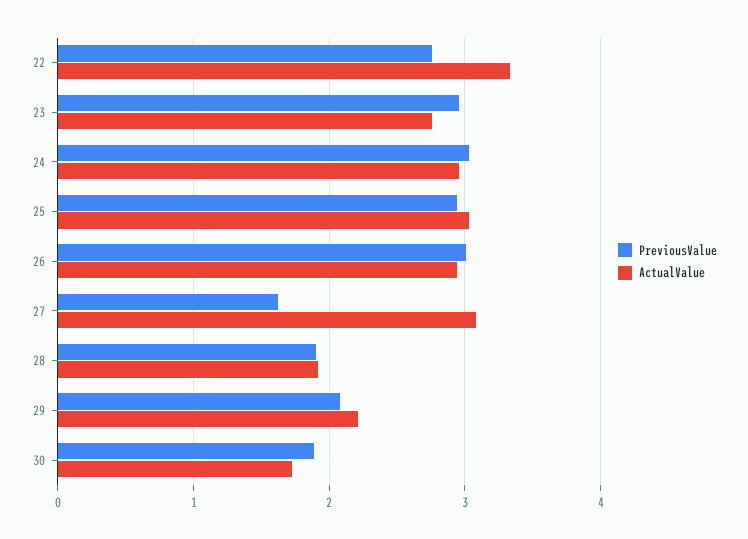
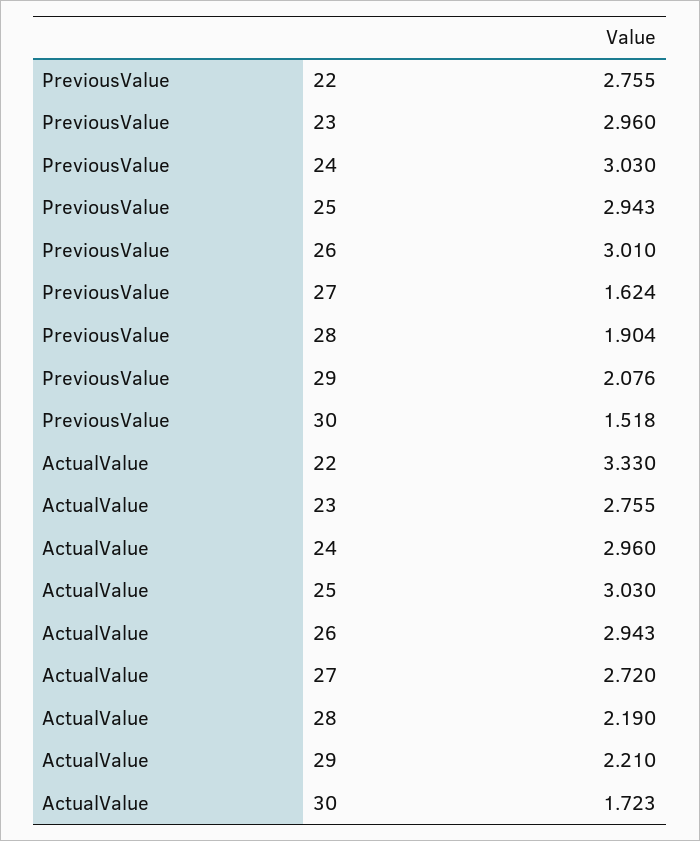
ActualValue, 27: 3.1 -> 2.72
ActualValue, 28: 1.9 -> 2.19
PreviousValue, 30: 1.9 -> 1.518

